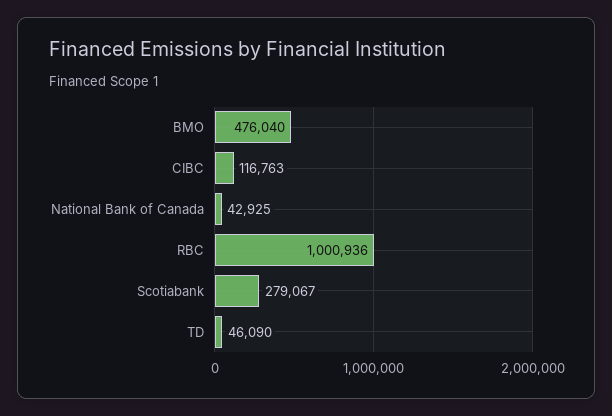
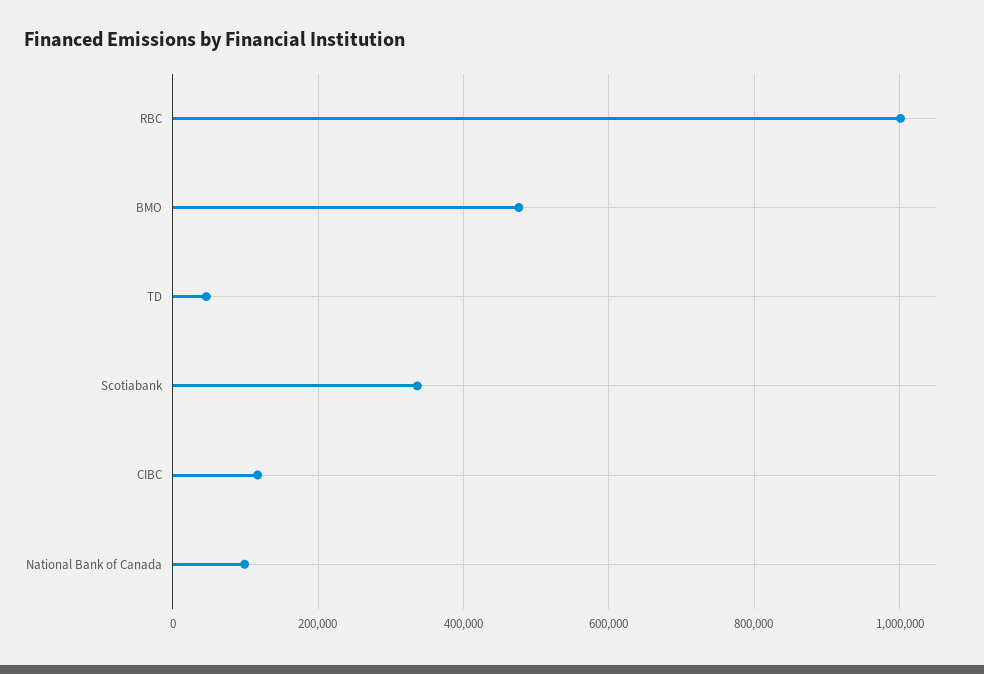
National Bank of Canada: 42925 -> 100000
Scotiabank: 279067 -> 340000

